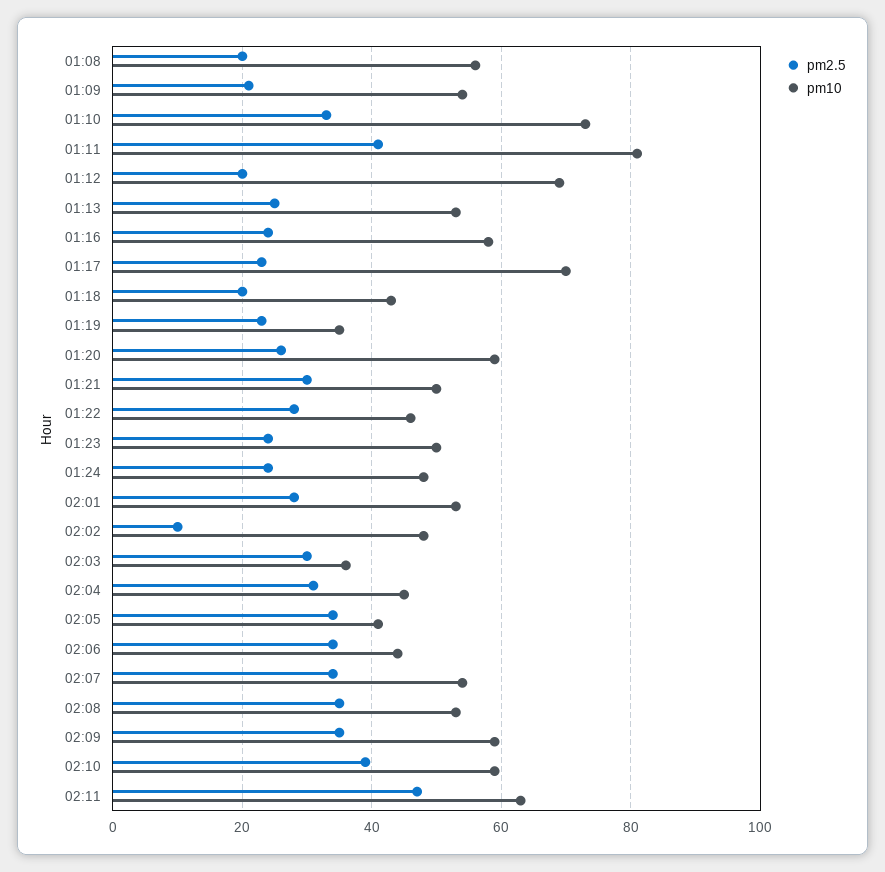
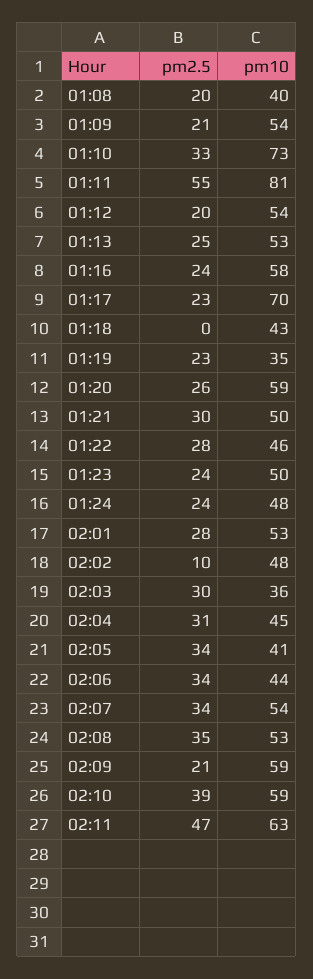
pm10, 01:08: 55 -> 40
pm2.5, 01:11: 40 -> 55
pm10, 01:12: 70 -> 54
pm2.5, 01:18: 20 -> 0
pm2.5, 02:09: 35 -> 21

